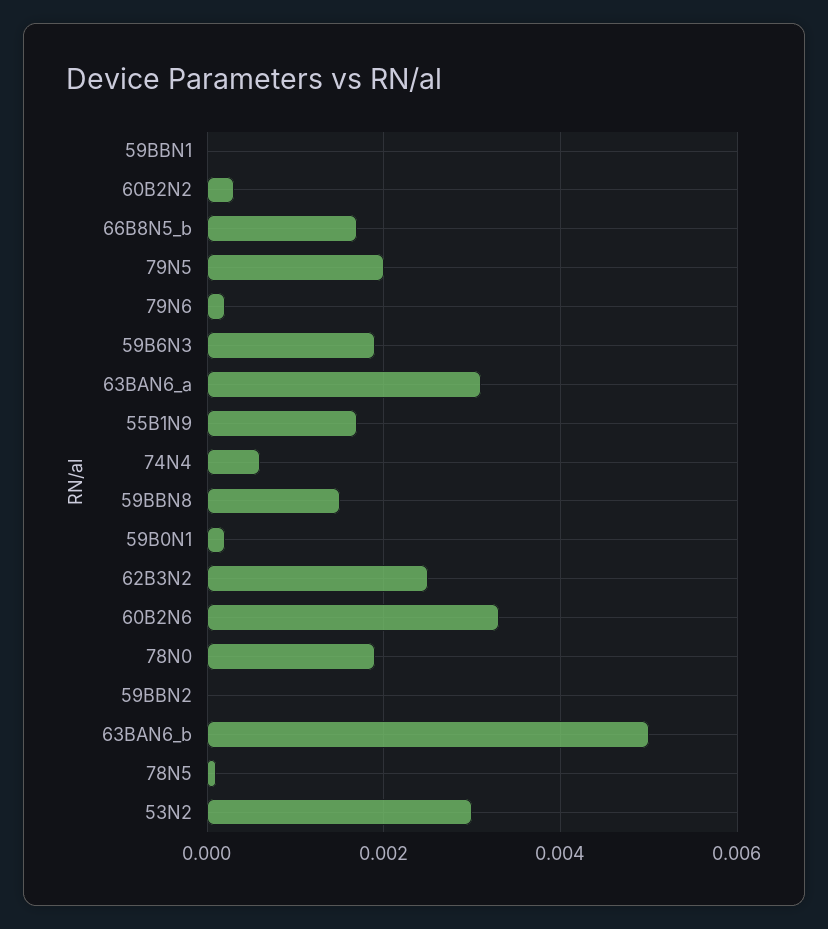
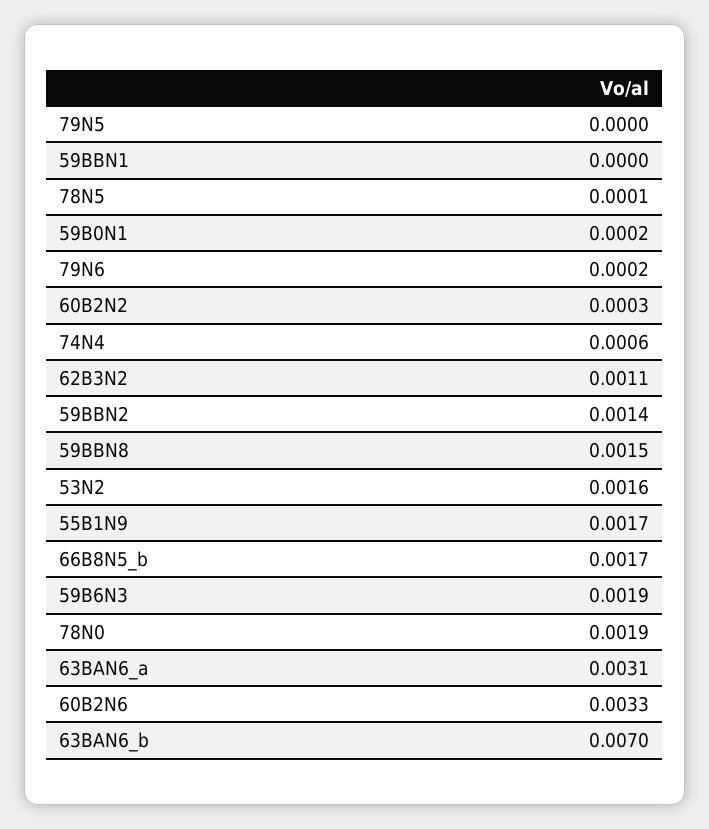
79N5: 0.002 -> 0
62B3N2: 0.0025 -> 0.0011
59BBN2: 0 -> 0.0014
63BAN6_b: 0.005 -> 0.007
53N2: 0.003 -> 0.0016

